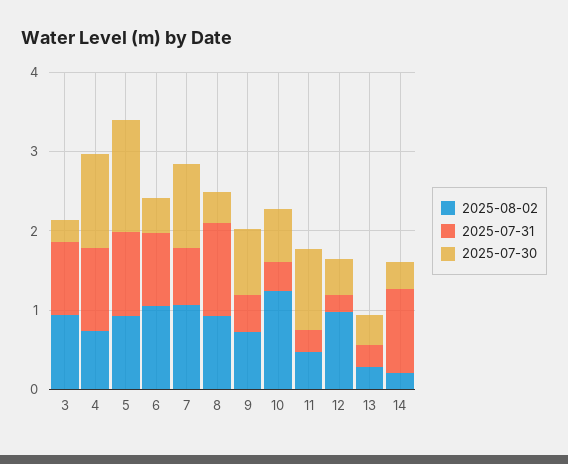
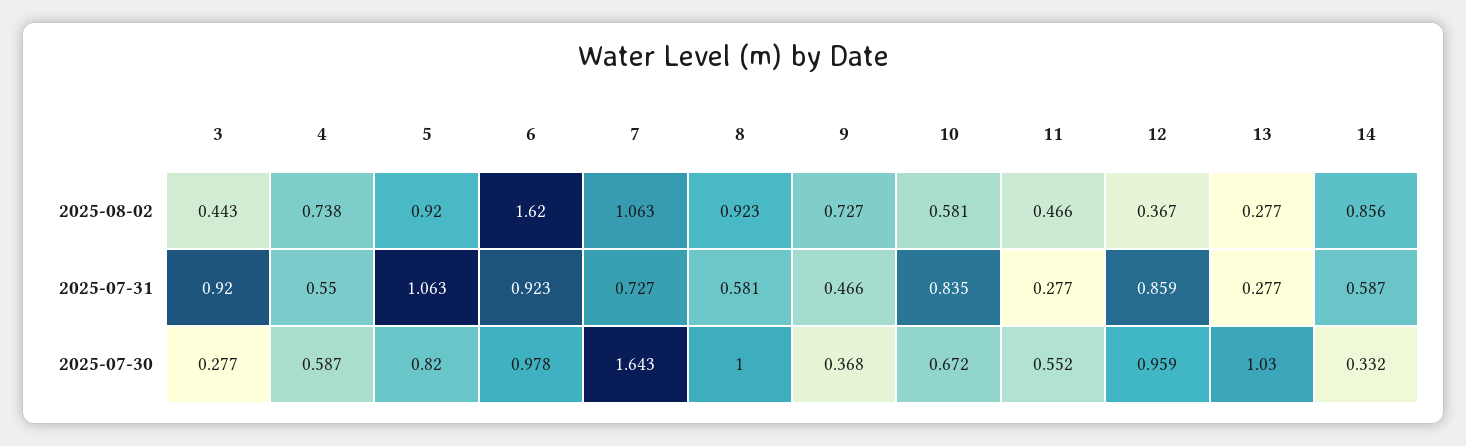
2025-08-02, 3: 1 -> 0.443
2025-07-31, 4: 1 -> 0.55
2025-07-30, 4: 1.2 -> 0.587
2025-07-30, 5: 1.4 -> 0.82
2025-08-02, 6: 1 -> 1.62
2025-07-30, 6: 0.4 -> 0.978
2025-07-30, 7: 1 -> 1.643
2025-07-31, 8: 1.2 -> 0.581
2025-07-30, 8: 0.4 -> 1
2025-07-30, 9: 0.8 -> 0.368
2025-08-02, 10: 1.2 -> 0.581
2025-07-31, 10: 0.4 -> 0.835
2025-07-30, 11: 1 -> 0.552
2025-08-02, 12: 1 -> 0.367
2025-07-31, 12: 0.2 -> 0.859
2025-07-30, 12: 0.4 -> 0.959
2025-07-30, 13: 0.4 -> 1.03
2025-08-02, 14: 0.2 -> 0.856
2025-07-31, 14: 1 -> 0.587

